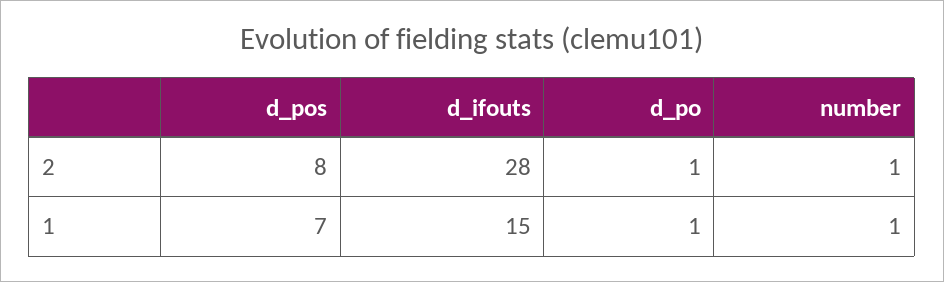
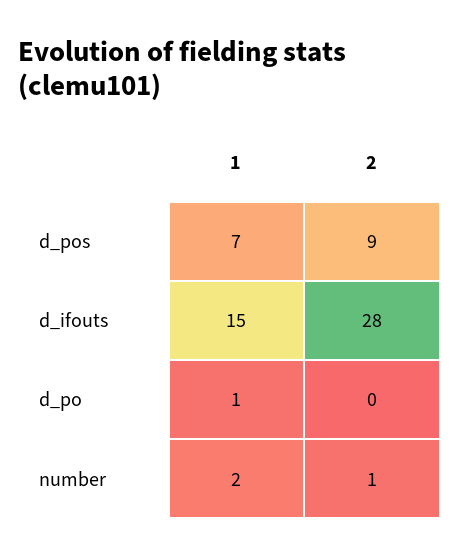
d_pos, 2: 8 -> 9
d_po, 2: 1 -> 0
number, 1: 1 -> 2

